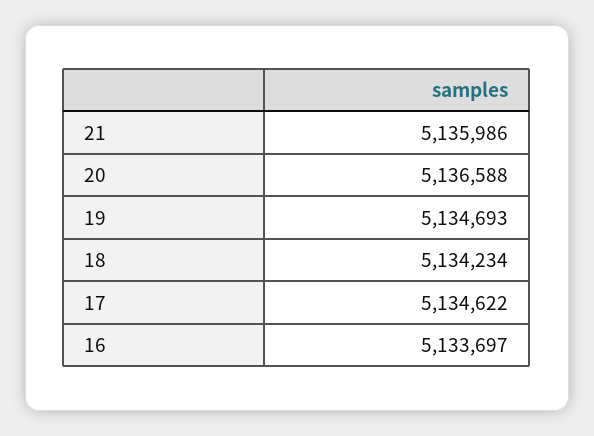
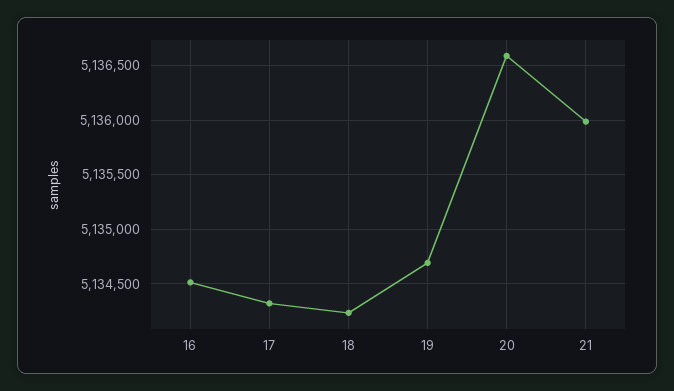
17: 5134622 -> 5134300
16: 5133697 -> 5134500

